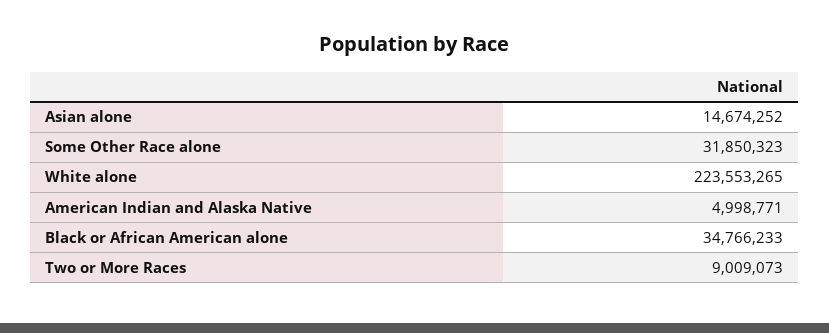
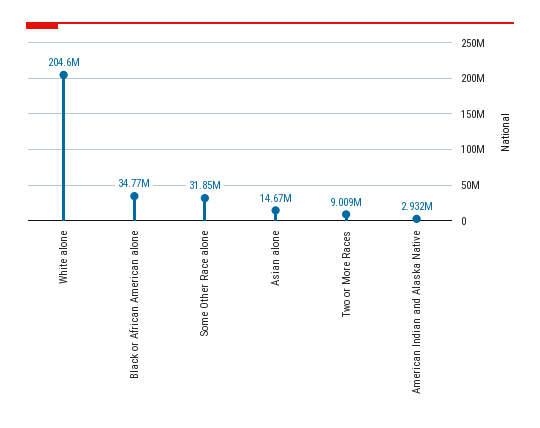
White alone: 223553265 -> 204600000
American Indian and Alaska Native: 4998771 -> 2932000

